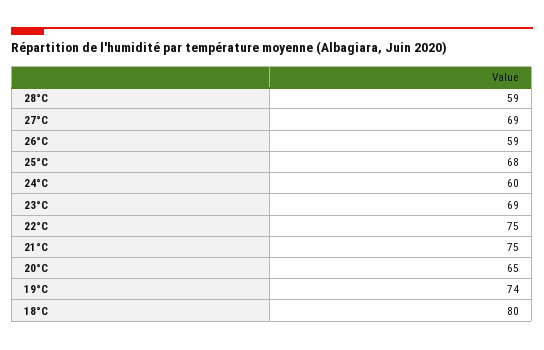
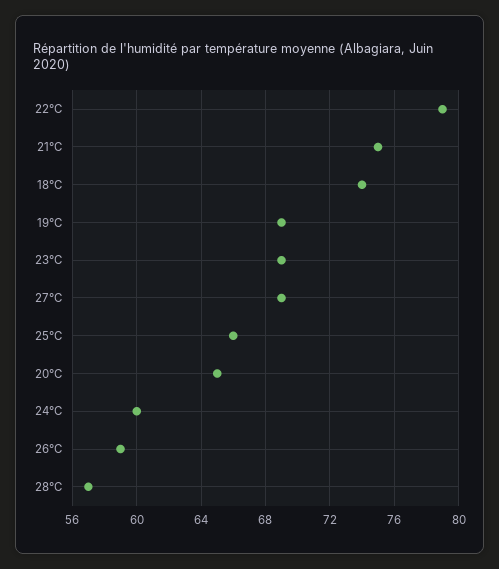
28°C: 59 -> 57
25°C: 68 -> 66
22°C: 75 -> 79
19°C: 74 -> 69
18°C: 80 -> 74

